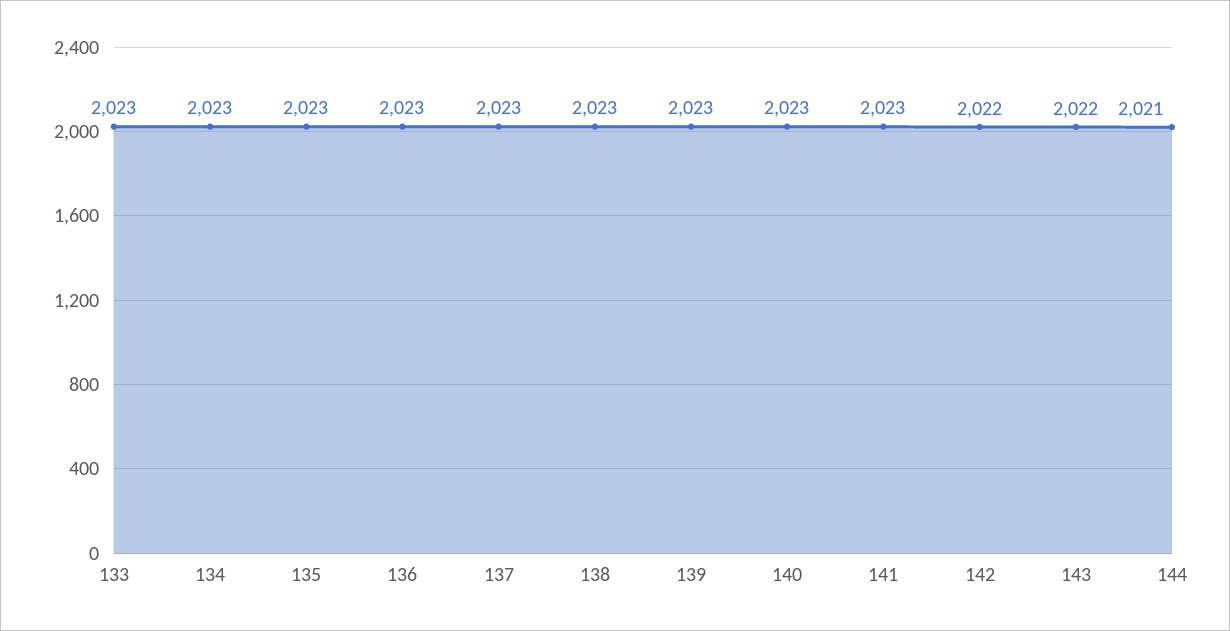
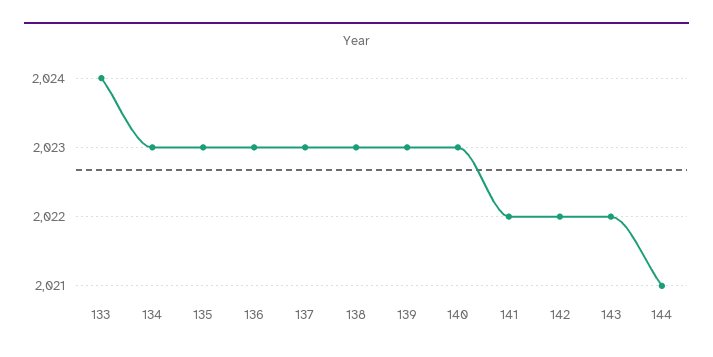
133: 2023 -> 2024
141: 2023 -> 2022

